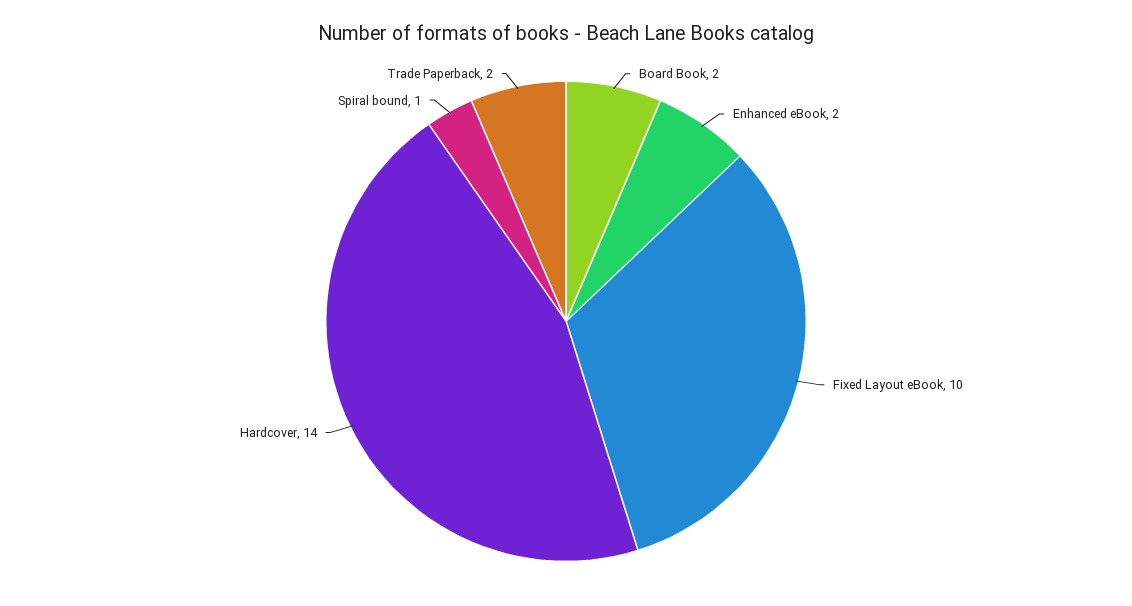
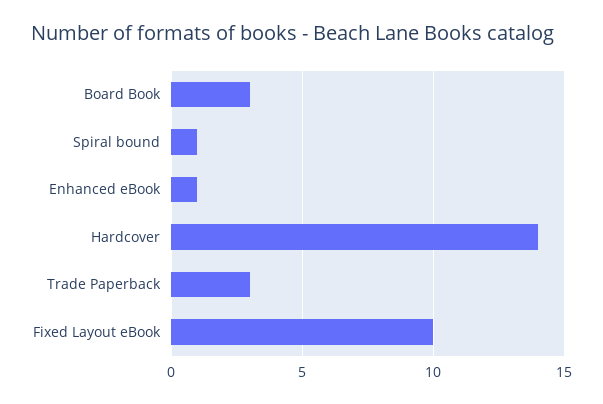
Board Book: 2 -> 3
Enhanced eBook: 2 -> 1
Trade Paperback: 2 -> 3

